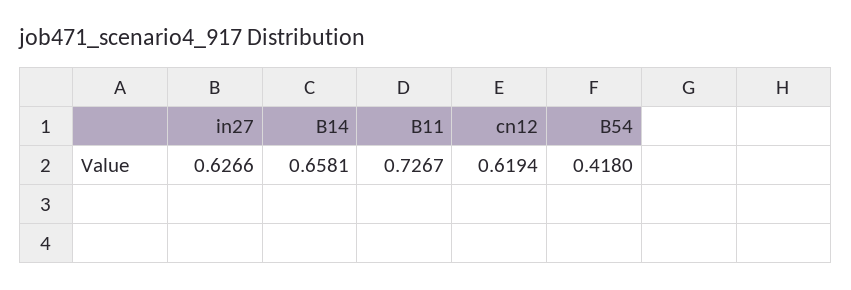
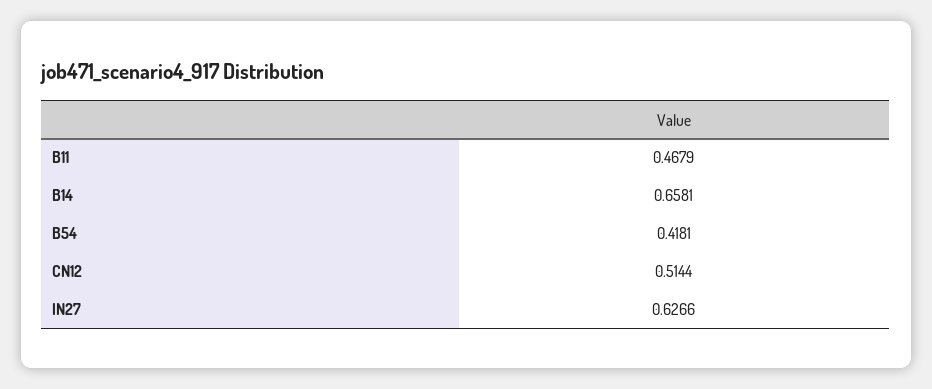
B11: 0.7267 -> 0.4679
cn12: 0.6194 -> 0.5144
B54: 0.418 -> 0.4181

